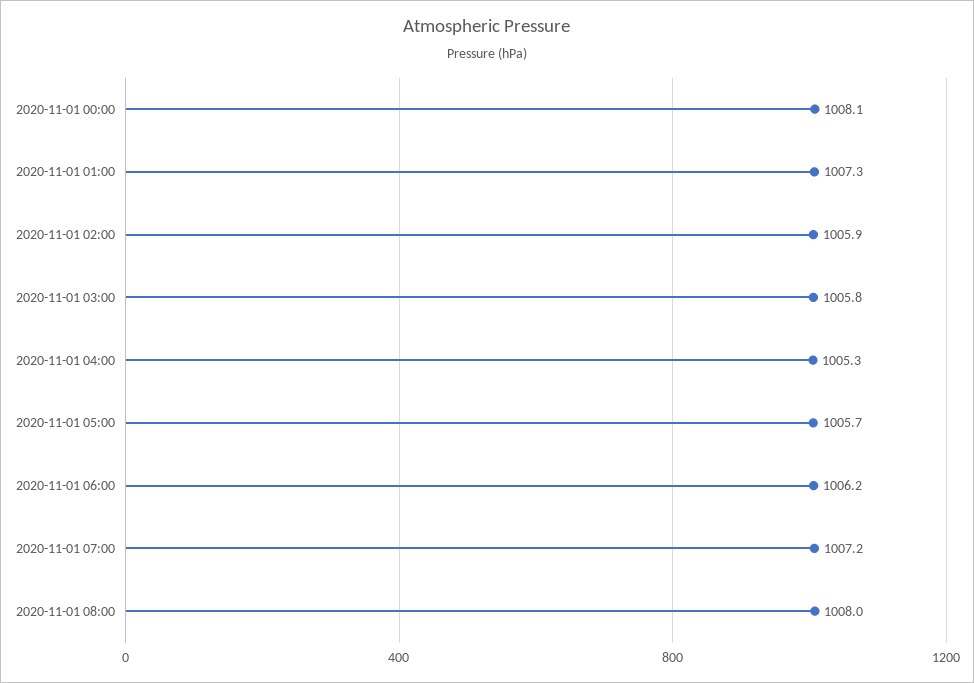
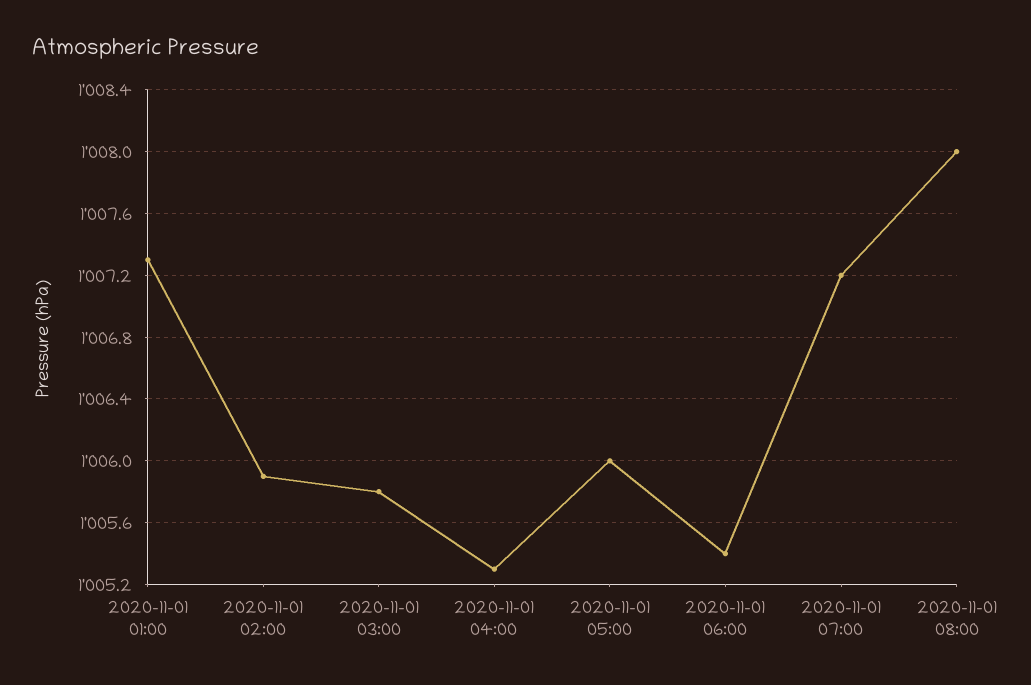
2020-11-01 00:00: 1008.1 -> none
2020-11-01 05:00: 1005.7 -> 1006
2020-11-01 06:00: 1006.2 -> 1005.4

